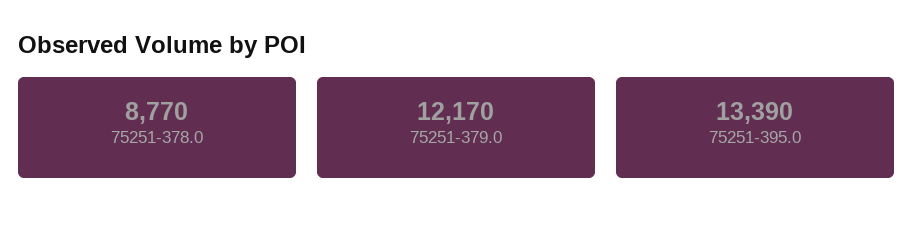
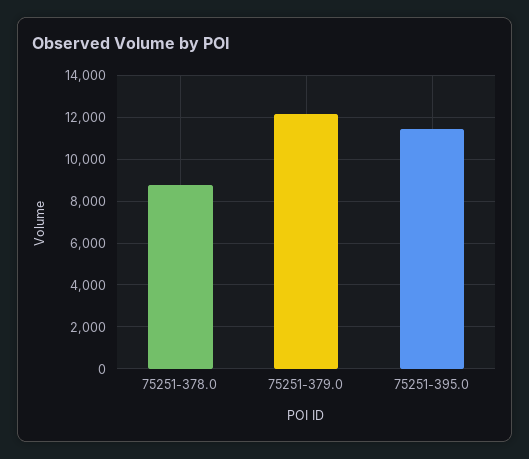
75251-395.0: 13390 -> 11500

